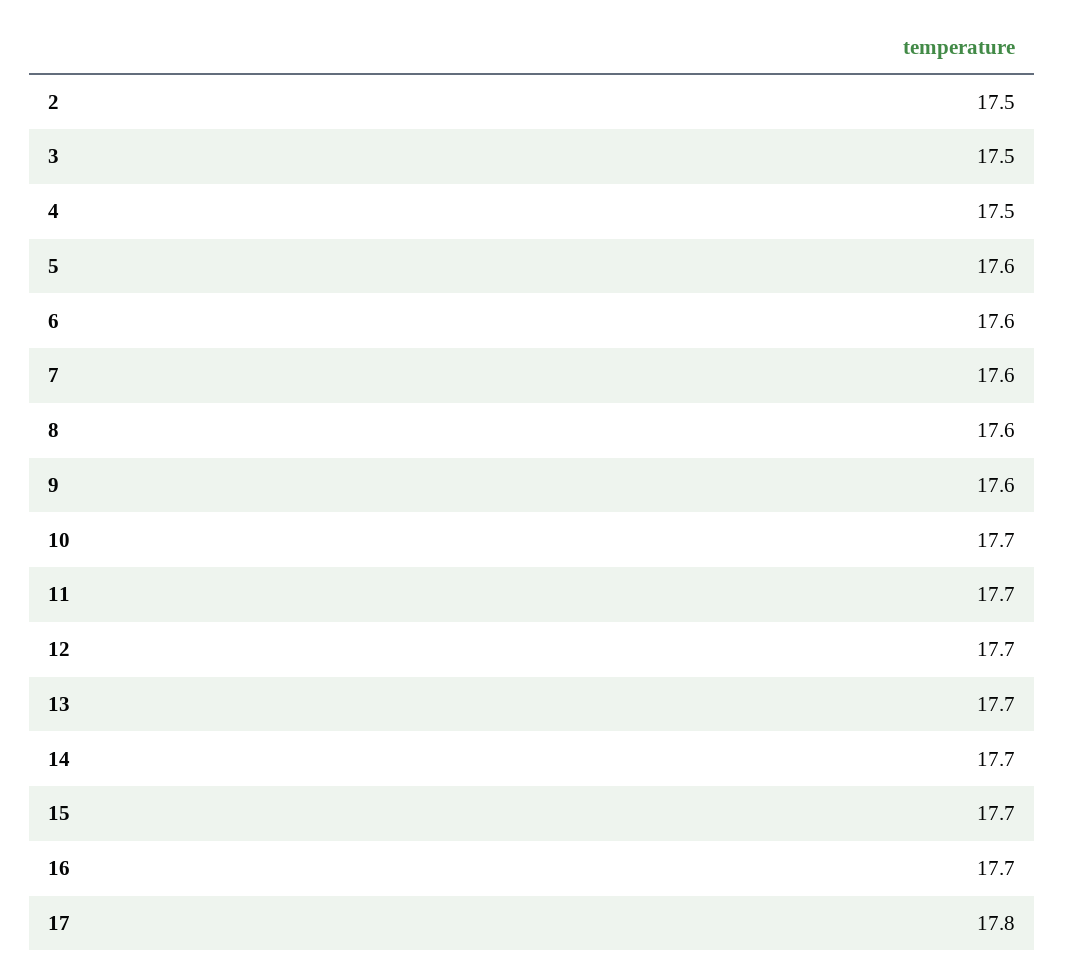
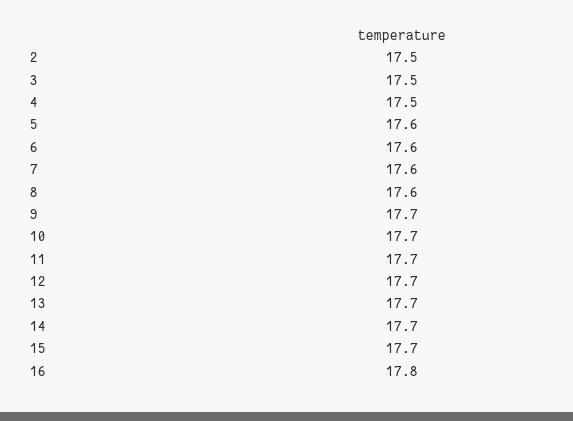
9: 17.6 -> 17.7
16: 17.7 -> 17.8
17: 17.8 -> none

